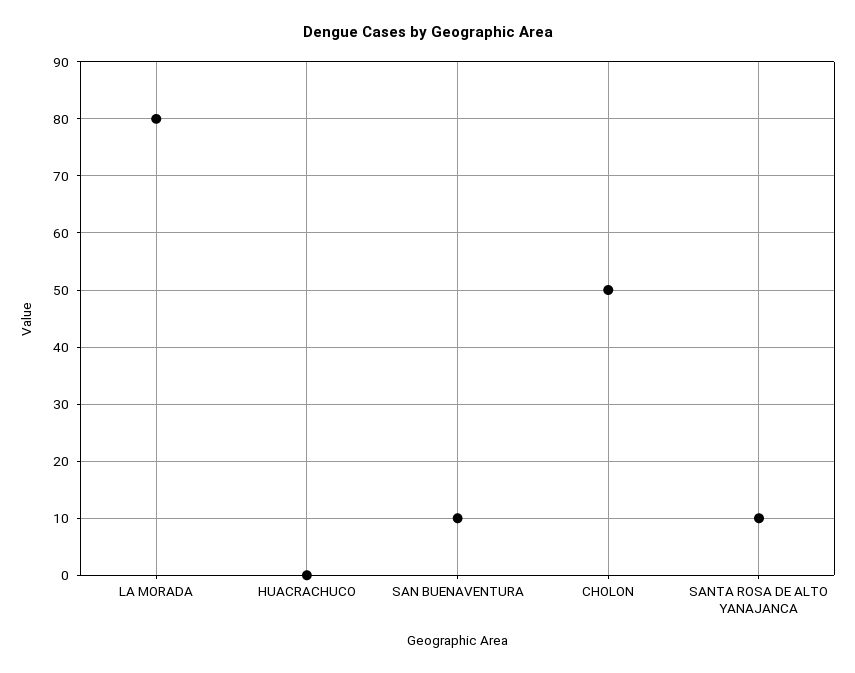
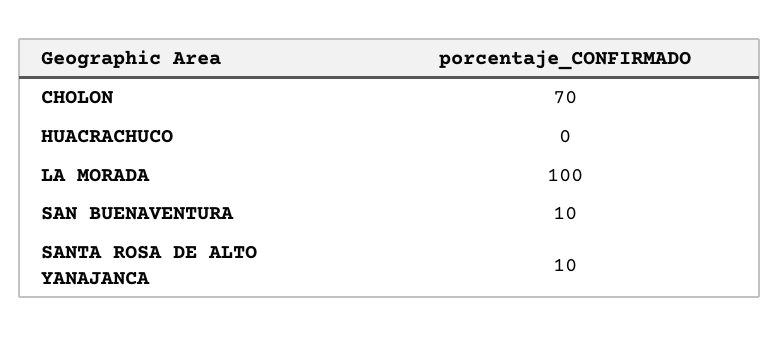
LA MORADA: 80 -> 100
CHOLON: 50 -> 70

